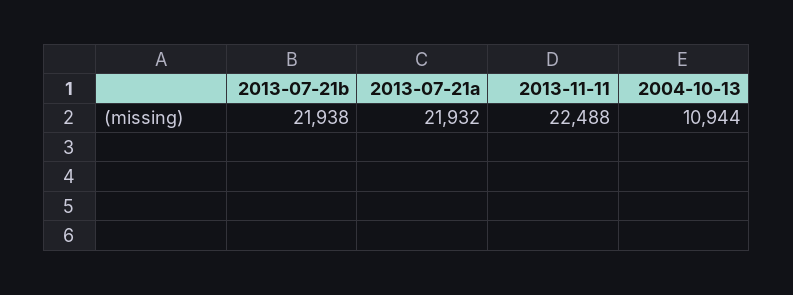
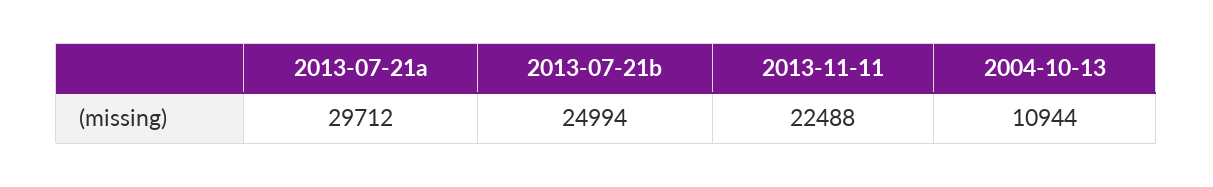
2013-07-21b: 21938 -> 24994
2013-07-21a: 21932 -> 29712

